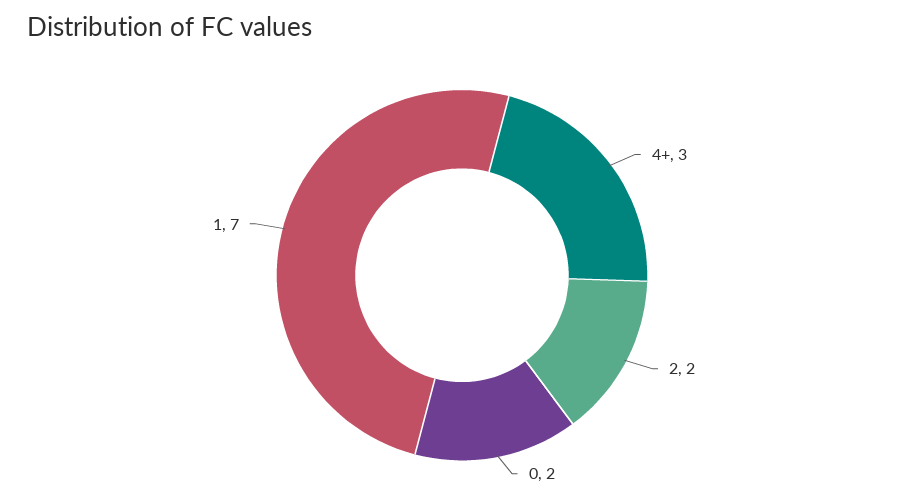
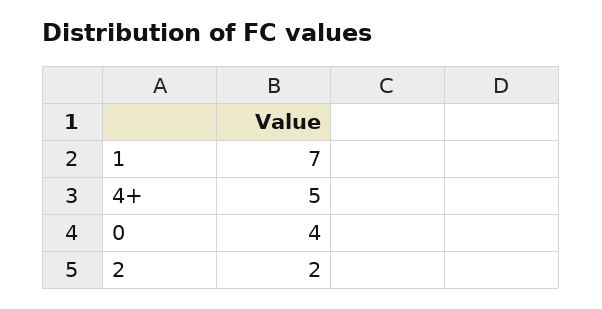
4+: 3 -> 5
0: 2 -> 4

